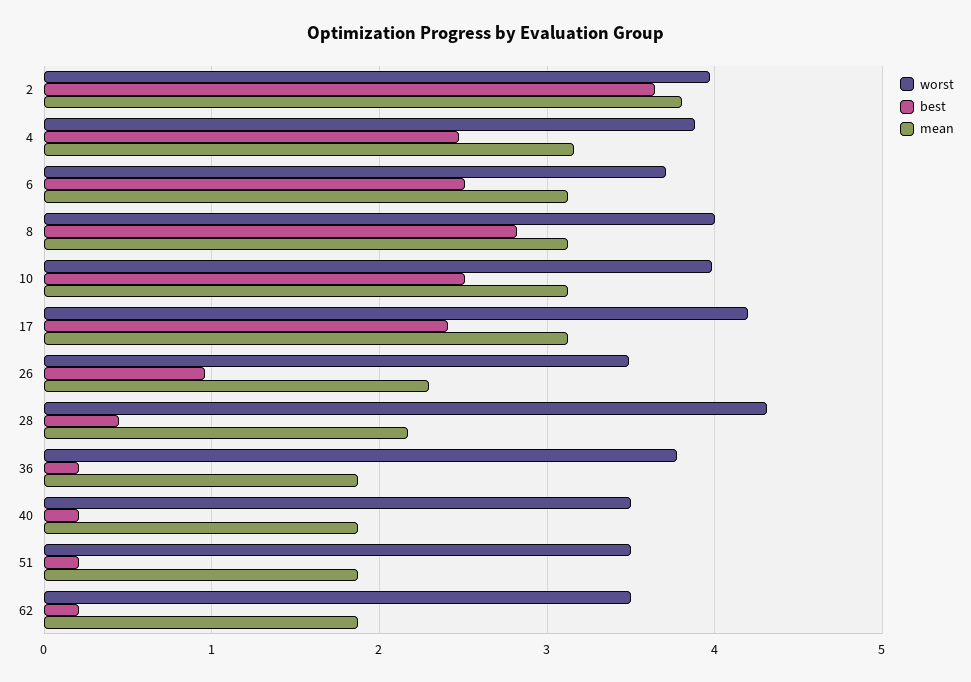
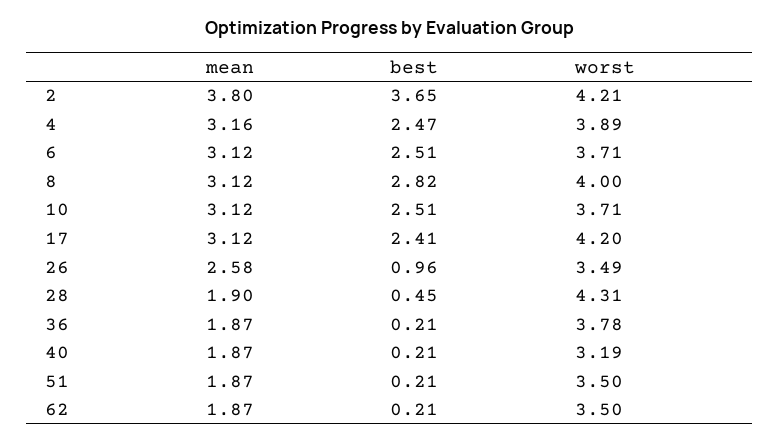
worst, 2: 4 -> 4.21
worst, 10: 4 -> 3.71
mean, 26: 2.3 -> 2.58
mean, 28: 2.2 -> 1.9
worst, 40: 3.5 -> 3.19

